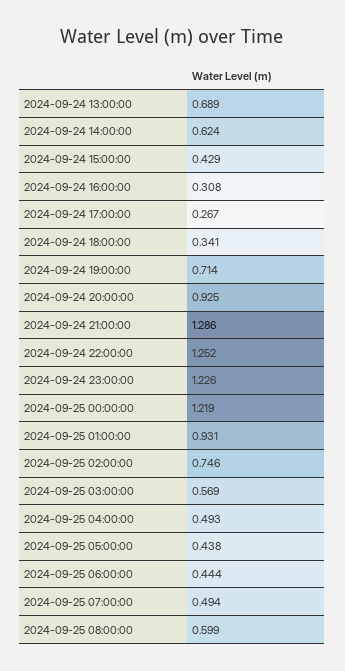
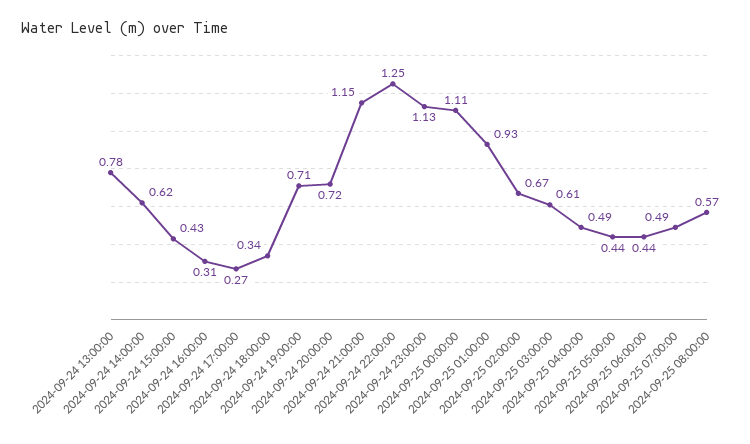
2024-09-24 13:00:00: 0.689 -> 0.78
2024-09-24 20:00:00: 0.925 -> 0.72
2024-09-24 21:00:00: 1.286 -> 1.15
2024-09-24 23:00:00: 1.226 -> 1.13
2024-09-25 00:00:00: 1.219 -> 1.11
2024-09-25 02:00:00: 0.746 -> 0.67
2024-09-25 03:00:00: 0.569 -> 0.61
2024-09-25 08:00:00: 0.599 -> 0.57

